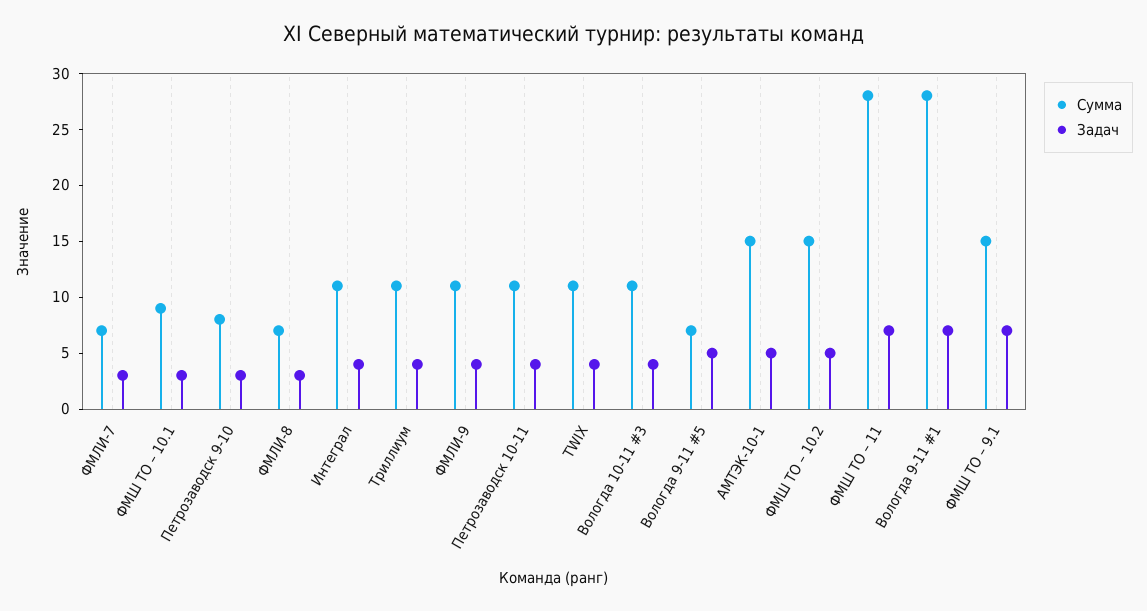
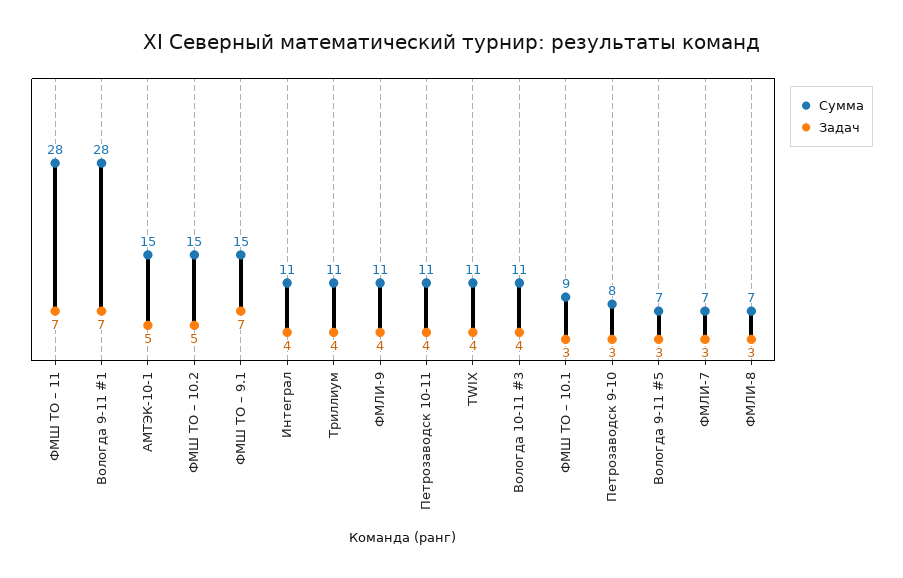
Задач, Вологда 9-11 #5: 5 -> 3

